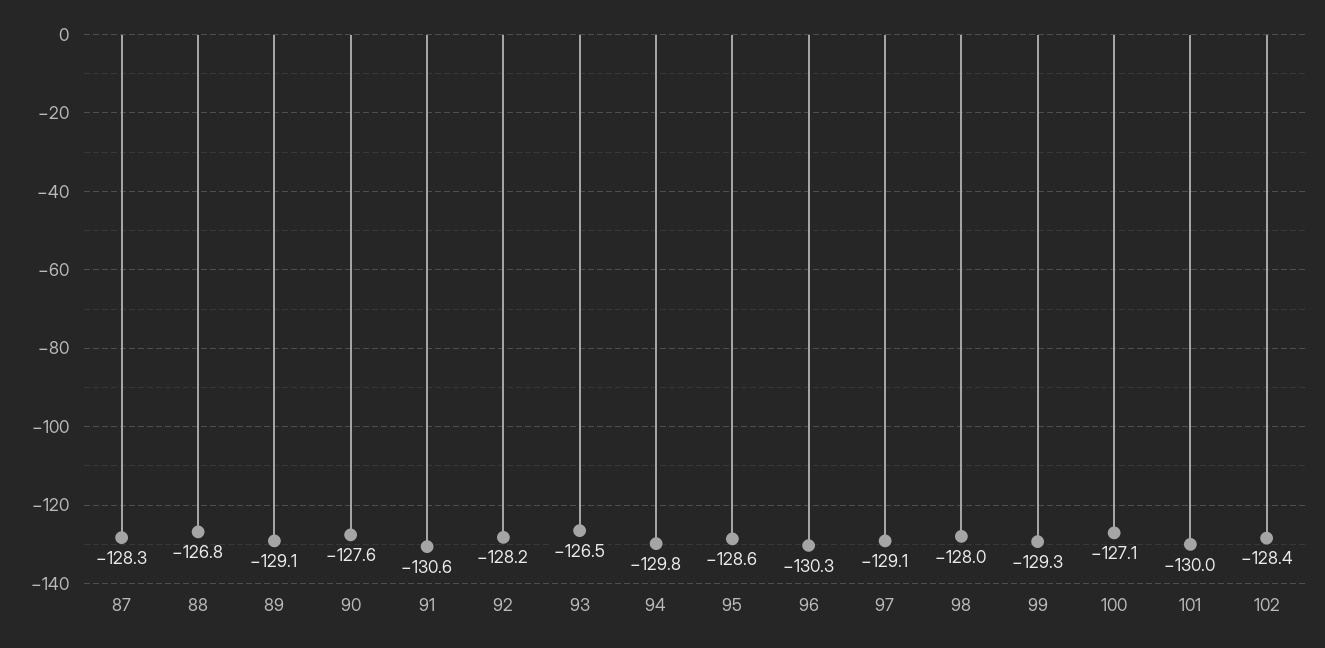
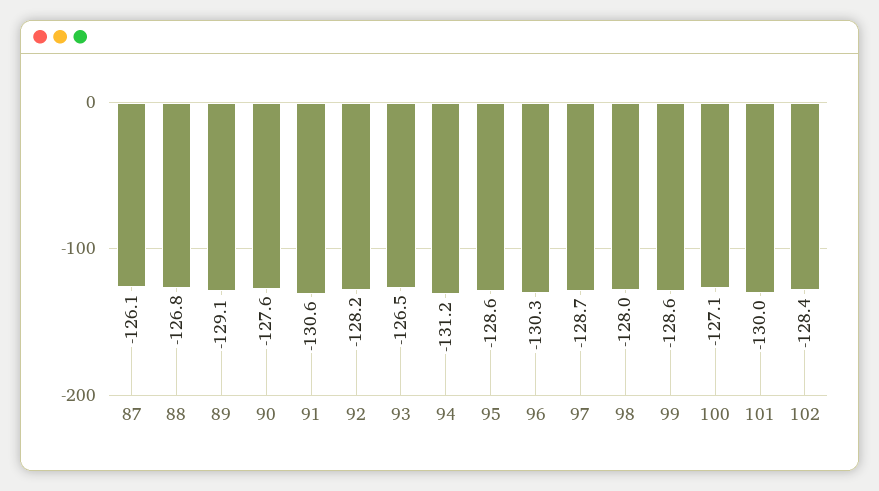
87: -128.3 -> -126.1
94: -129.8 -> -131.2
97: -129.1 -> -128.7
99: -129.3 -> -128.6

